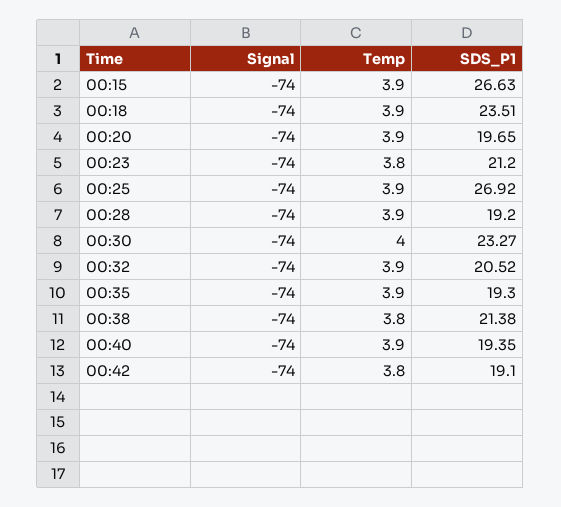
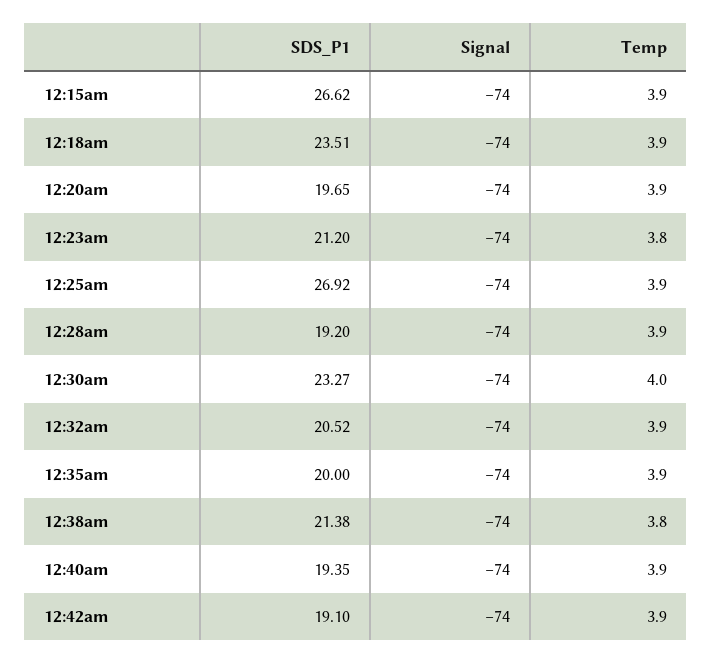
SDS_P1, 00:15: 26.63 -> 26.62
SDS_P1, 00:35: 19.3 -> 20
Temp, 00:42: 3.8 -> 3.9

